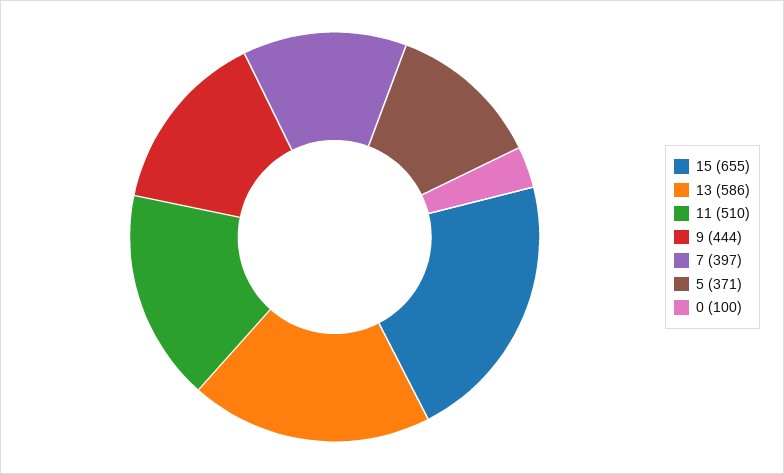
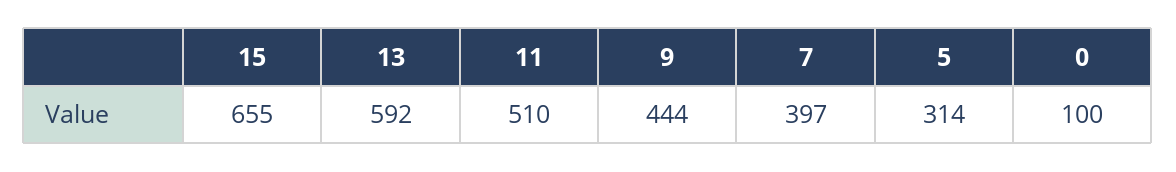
13: 586 -> 592
5: 371 -> 314

